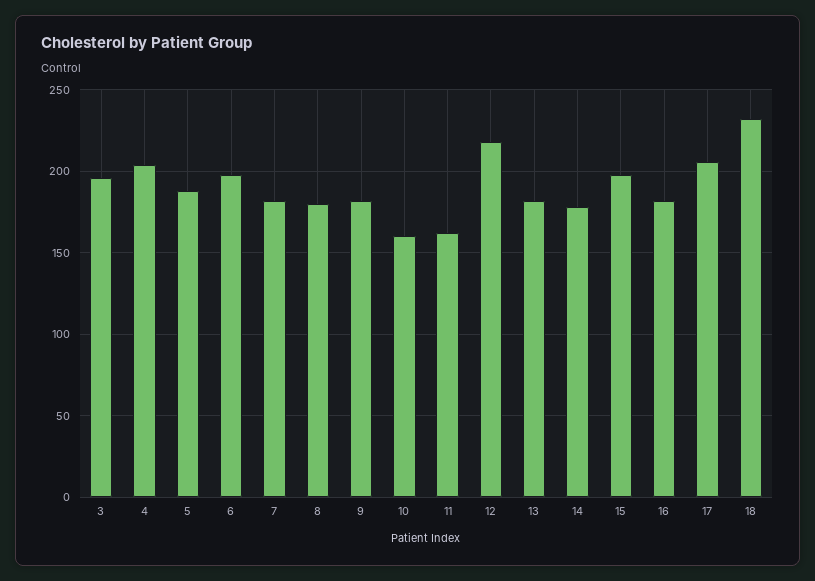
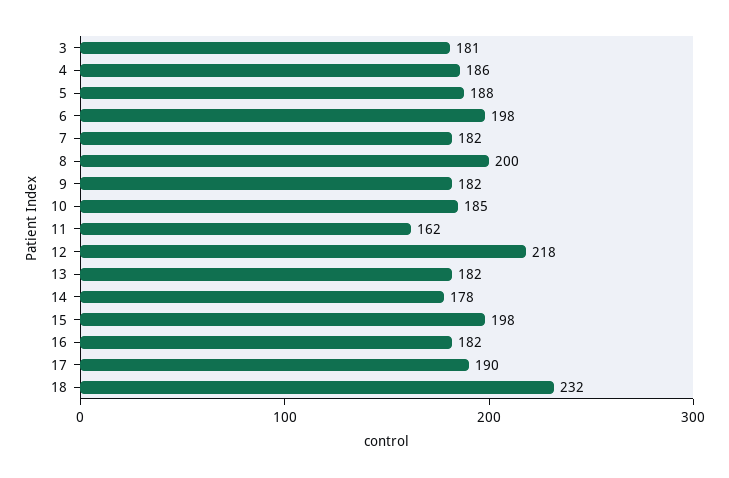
3: 195 -> 181
4: 205 -> 186
8: 180 -> 200
10: 160 -> 185
17: 205 -> 190

